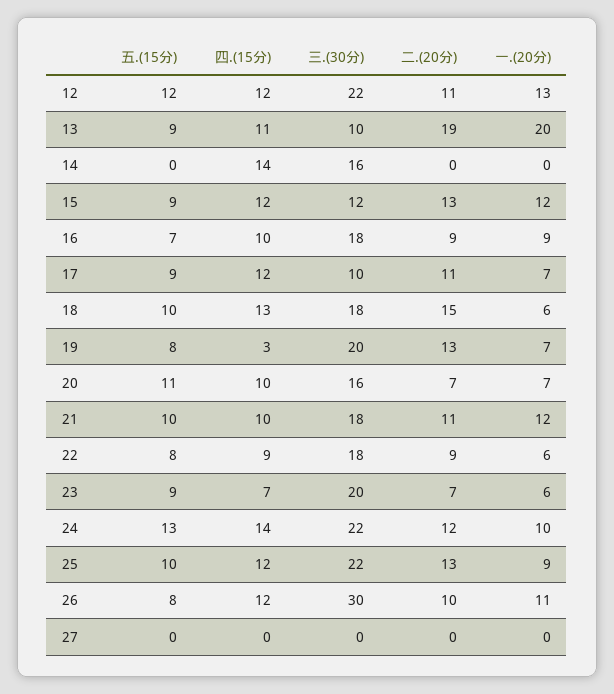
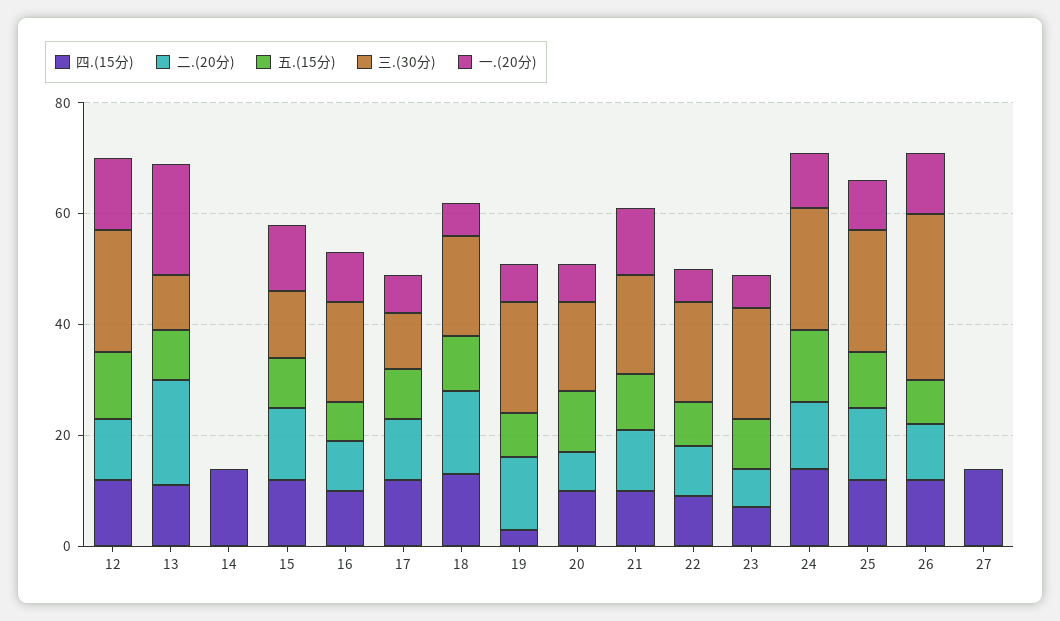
三.(30分), 14: 16 -> 0
四.(15分), 27: 0 -> 15

